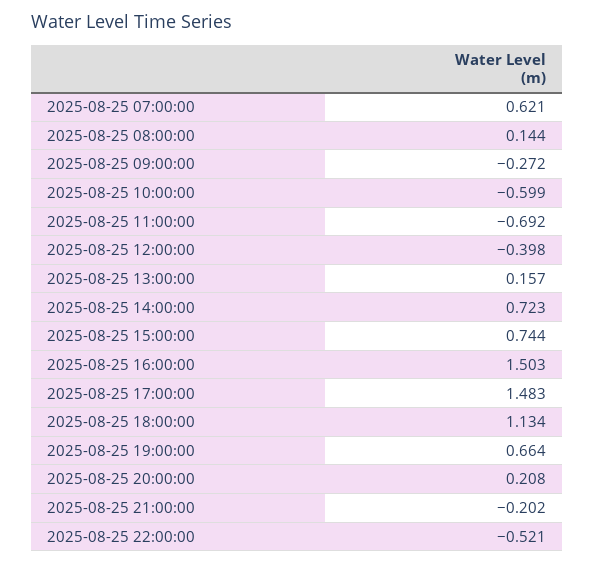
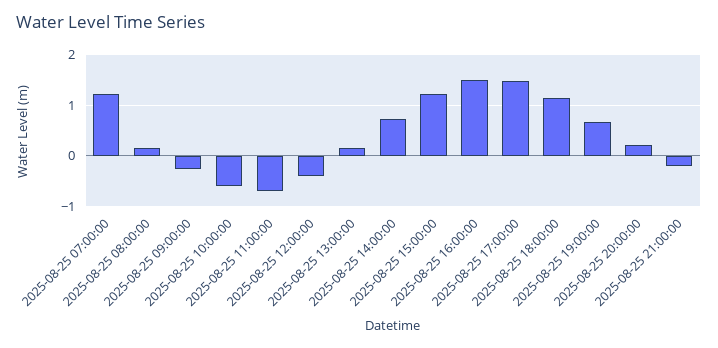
2025-08-25 07:00:00: 0.621 -> 1.2
2025-08-25 15:00:00: 0.744 -> 1.2
2025-08-25 22:00:00: -0.521 -> none

